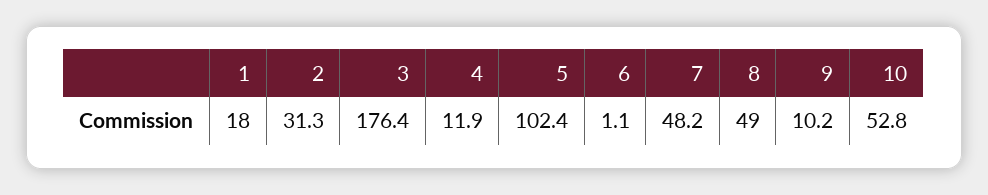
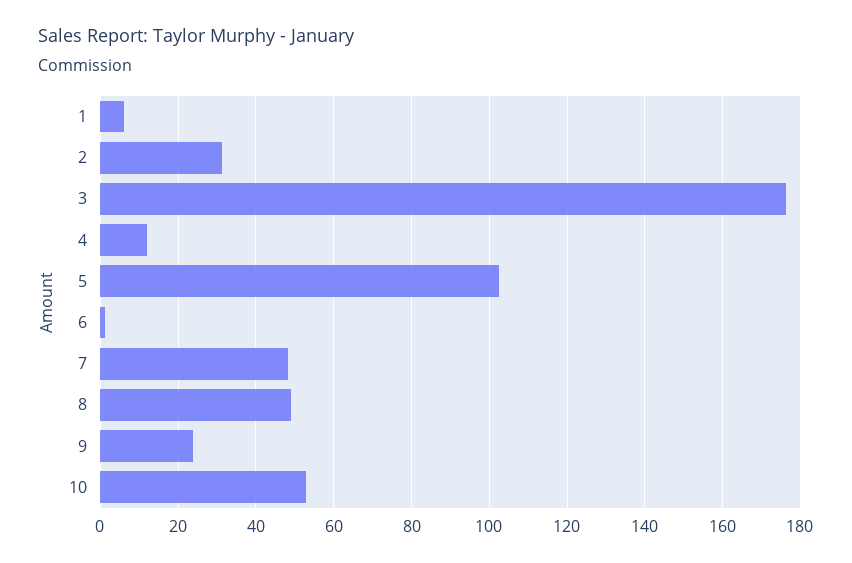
1: 18 -> 6
9: 10.2 -> 24

